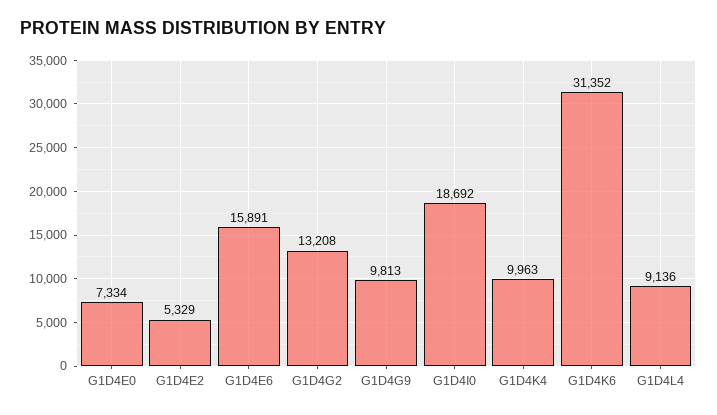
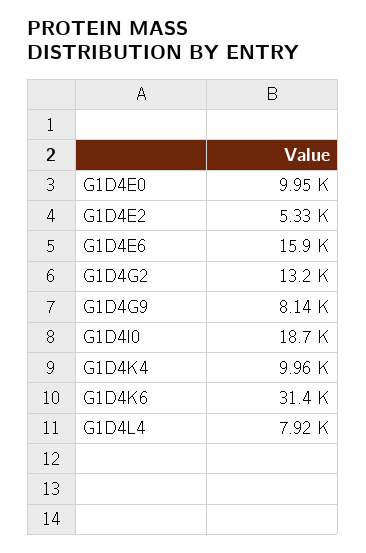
G1D4E0: 7334 -> 9950
G1D4G9: 9813 -> 8140
G1D4L4: 9136 -> 7920

